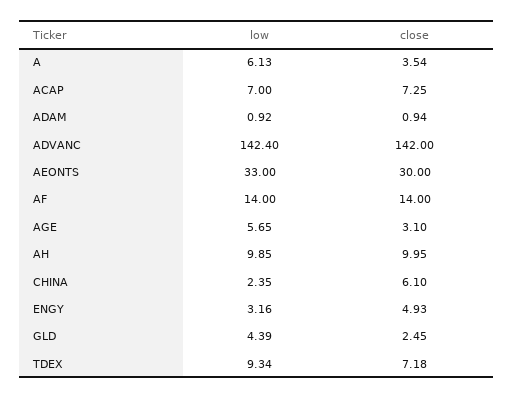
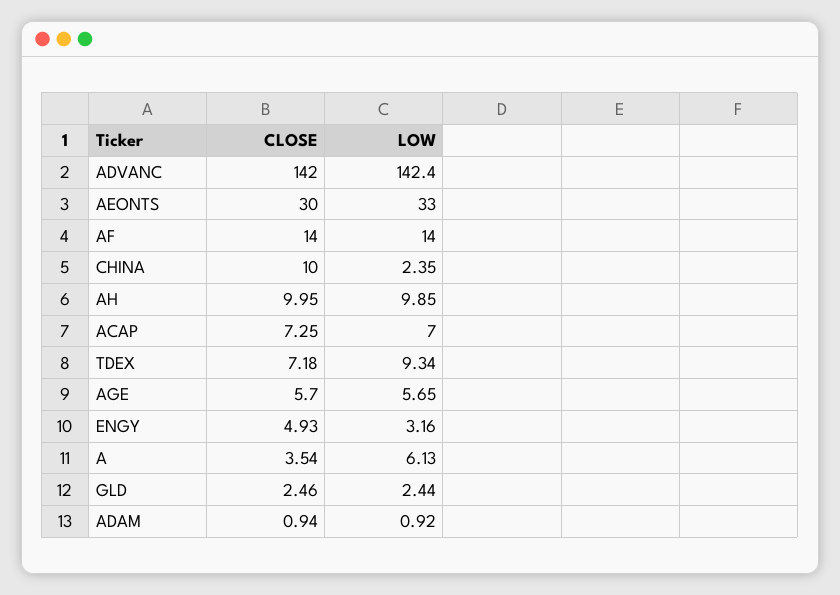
close, AGE: 3.1 -> 5.7
close, CHINA: 6.1 -> 10
low, GLD: 4.39 -> 2.44
close, GLD: 2.45 -> 2.46

